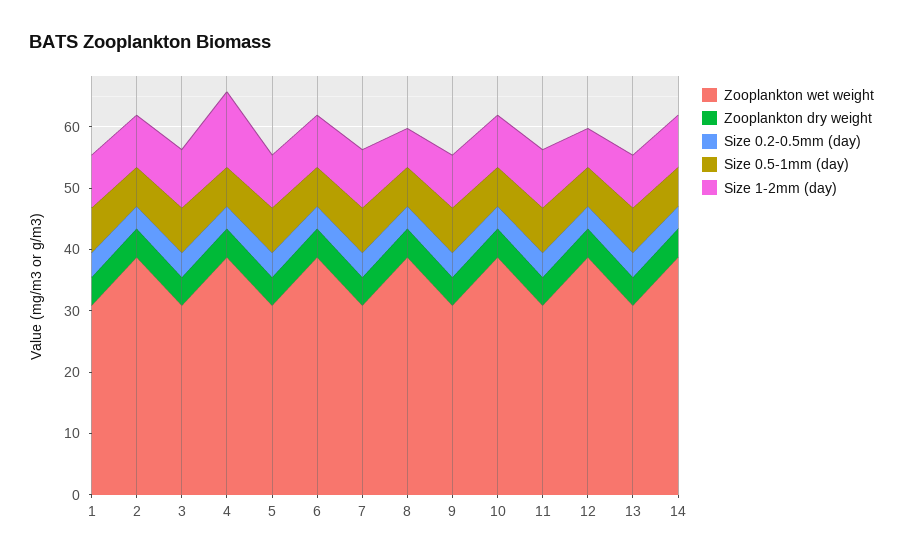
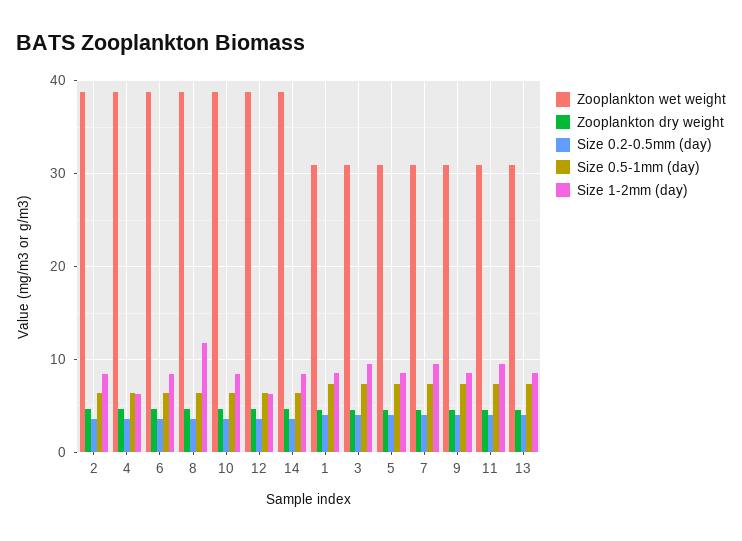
Size 1-2mm (day), 4: 12 -> 6
Size 1-2mm (day), 8: 6 -> 12

